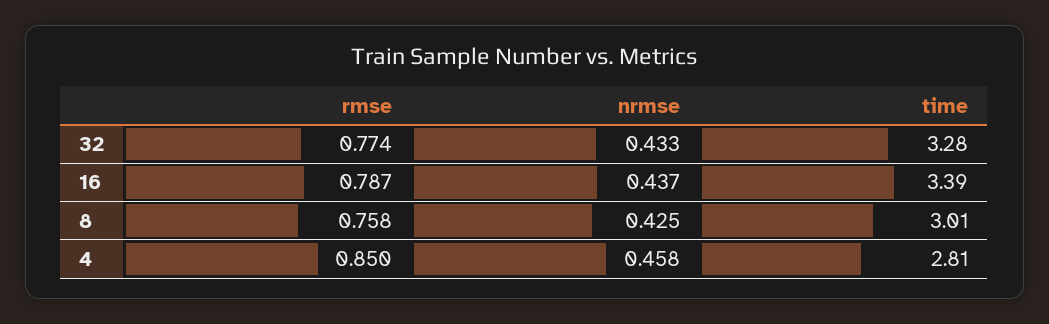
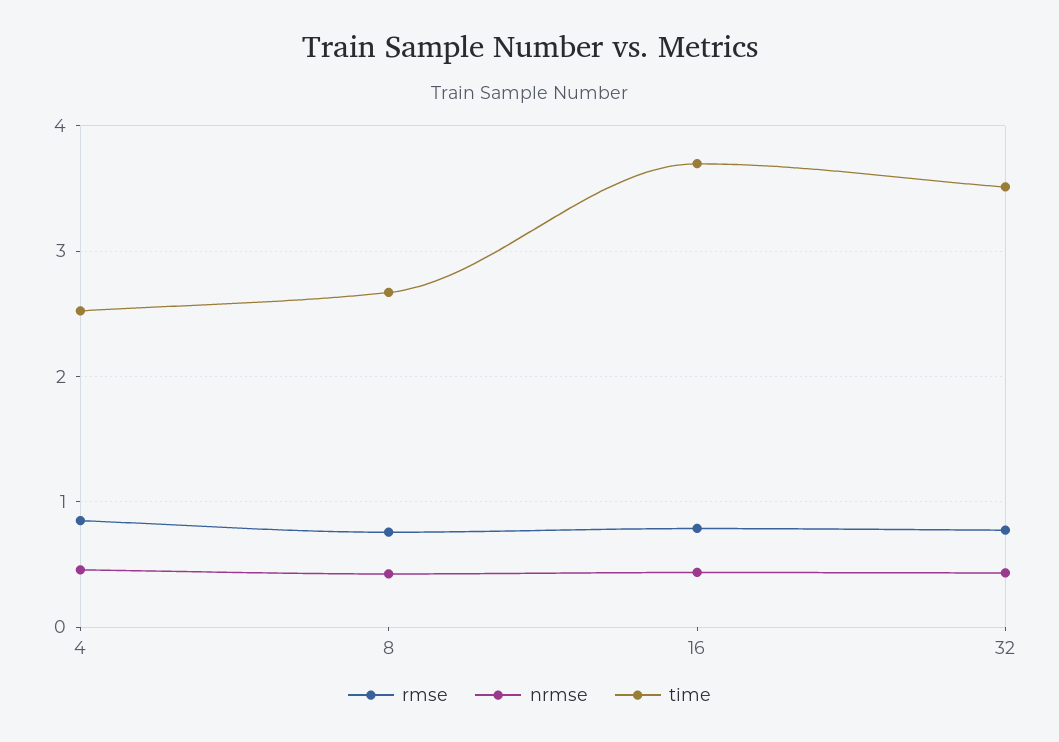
time, 32: 3.28 -> 3.5
time, 16: 3.39 -> 3.7
time, 8: 3.01 -> 2.7
time, 4: 2.81 -> 2.5

